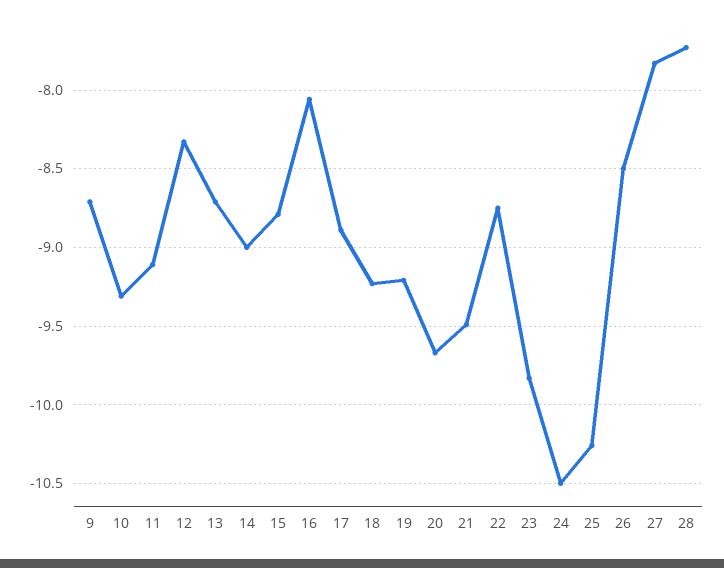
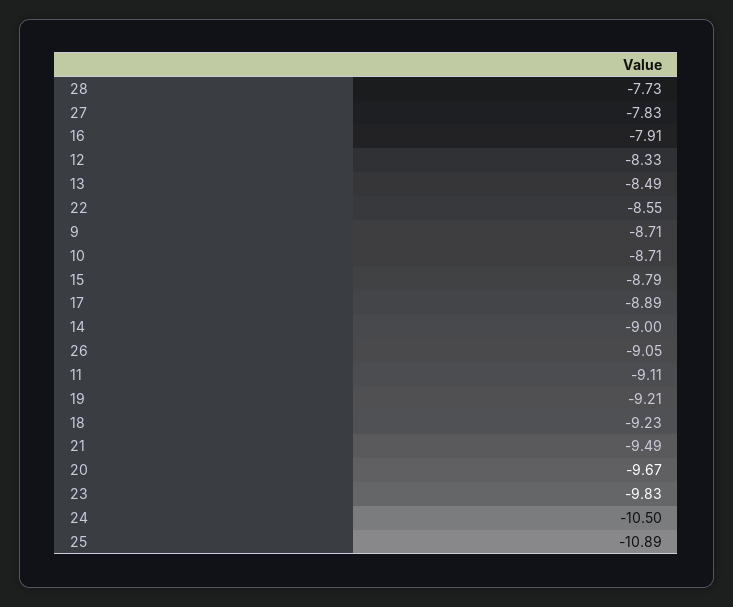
10: -9.3 -> -8.71
13: -8.7 -> -8.49
16: -8.05 -> -7.91
22: -8.75 -> -8.55
25: -10.25 -> -10.89
26: -8.5 -> -9.05

